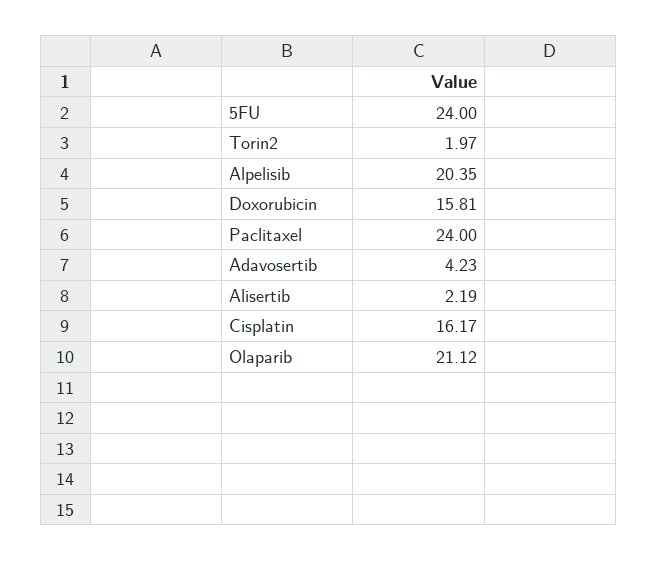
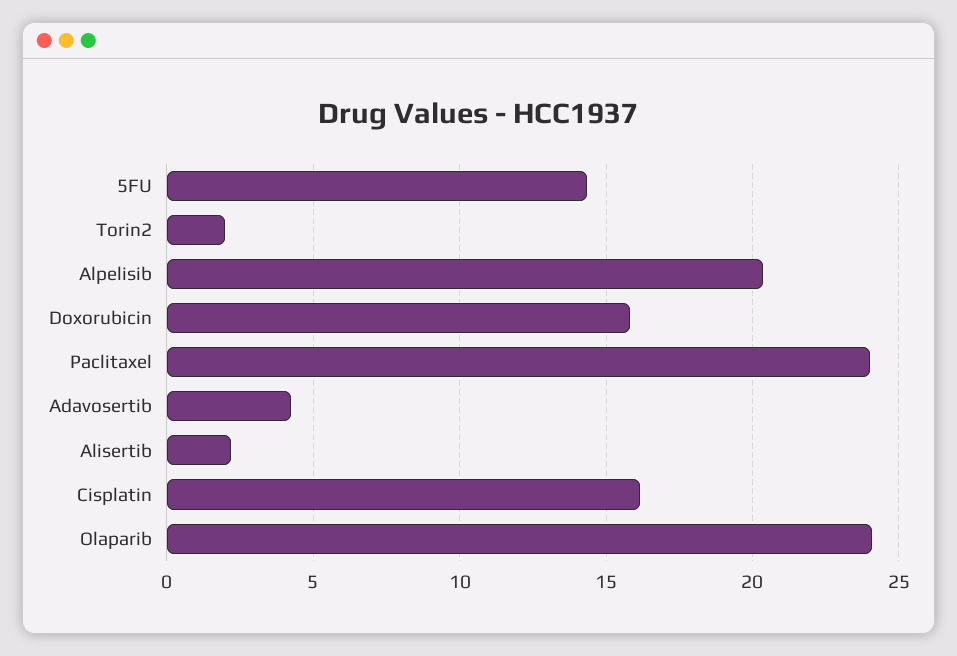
5FU: 24 -> 14.5
Olaparib: 21.12 -> 24

